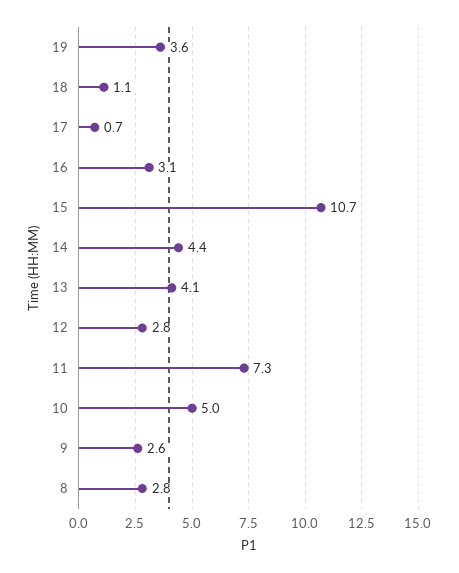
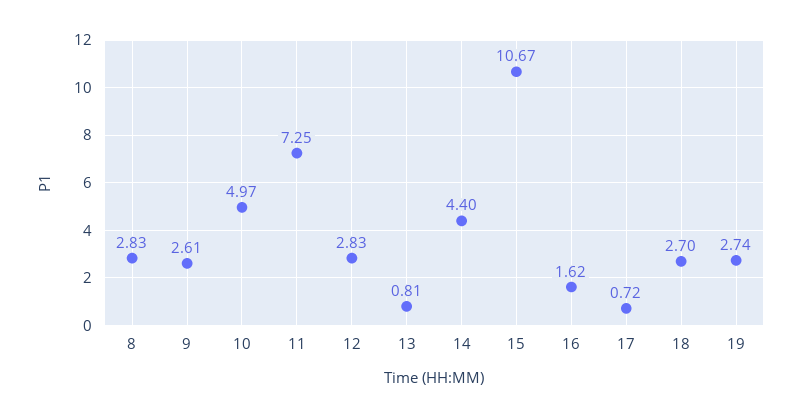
19: 3.6 -> 2.74
18: 1.1 -> 2.7
16: 3.1 -> 1.62
13: 4.1 -> 0.81

